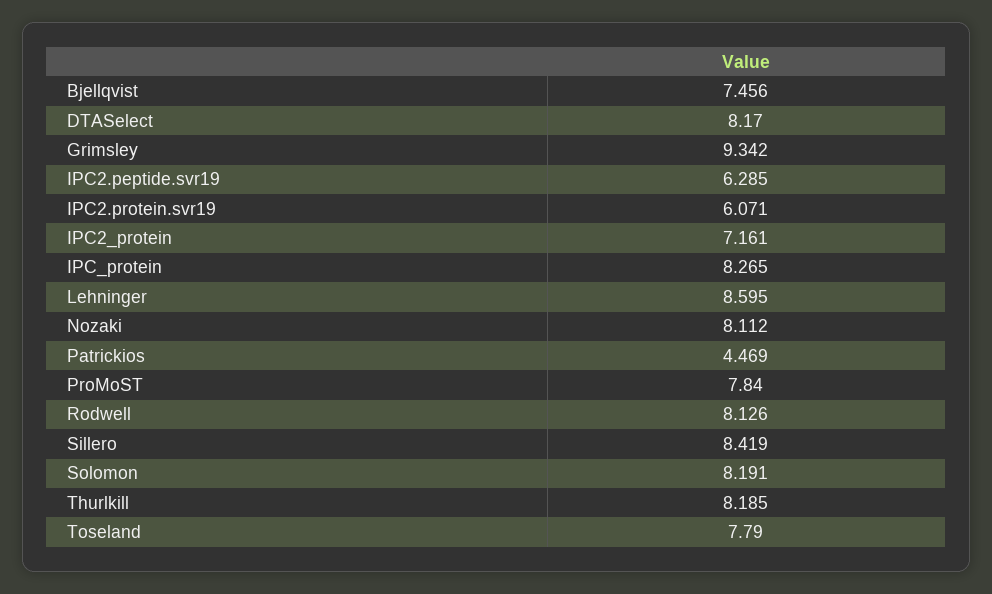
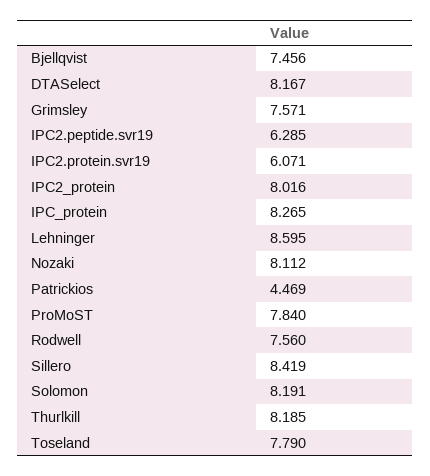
DTASelect: 8.17 -> 8.167
Grimsley: 9.342 -> 7.571
IPC2_protein: 7.161 -> 8.016
Rodwell: 8.126 -> 7.56

